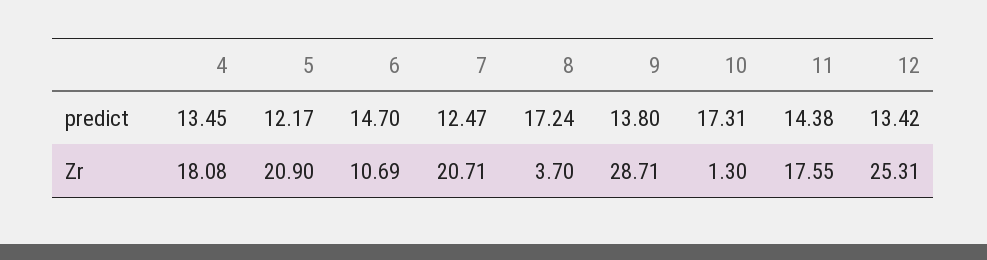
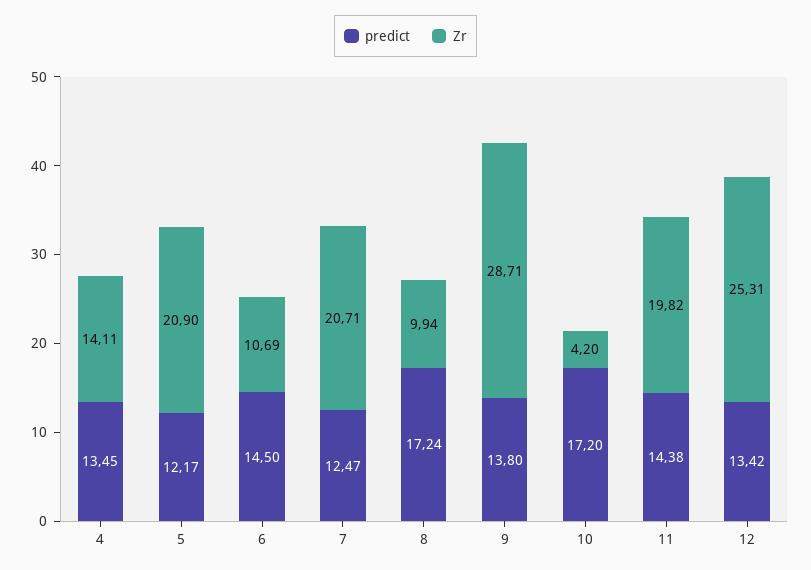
predict, 6: 14.7 -> 14.5
predict, 10: 17.31 -> 17.2
Zr, 4: 18.08 -> 14.11
Zr, 8: 3.7 -> 9.94
Zr, 10: 1.3 -> 4.2
Zr, 11: 17.55 -> 19.82

